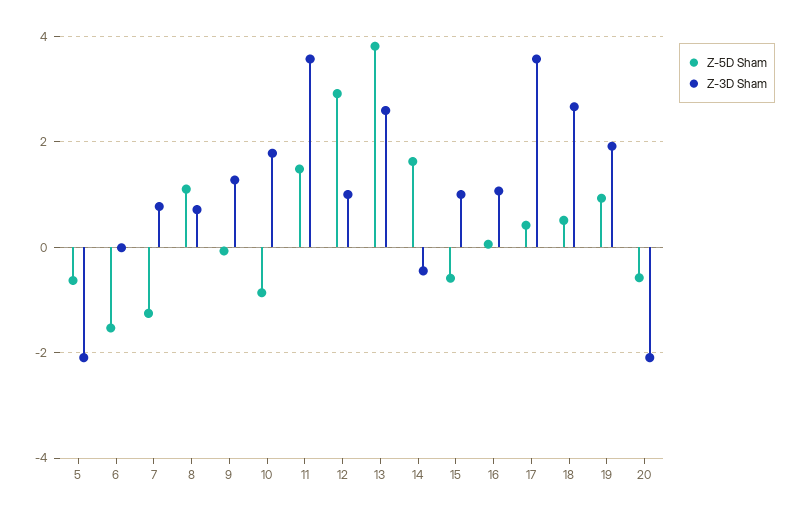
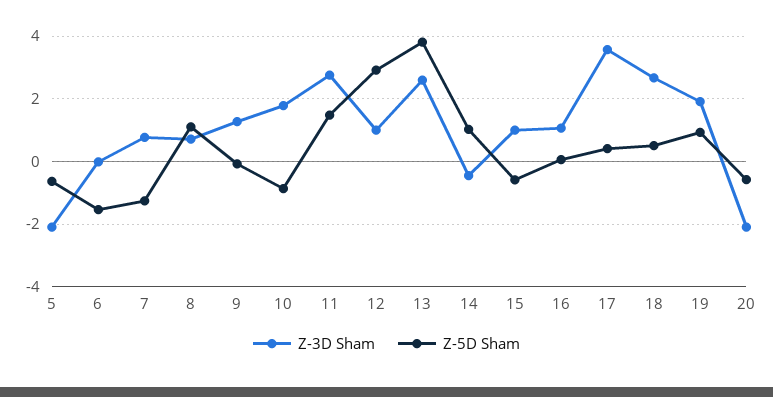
Z-3D Sham, 11: 3.6 -> 2.8
Z-5D Sham, 14: 1.6 -> 1

